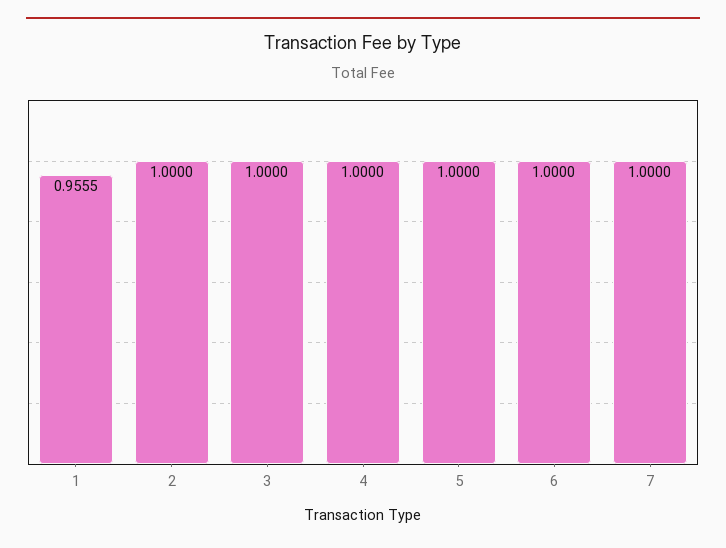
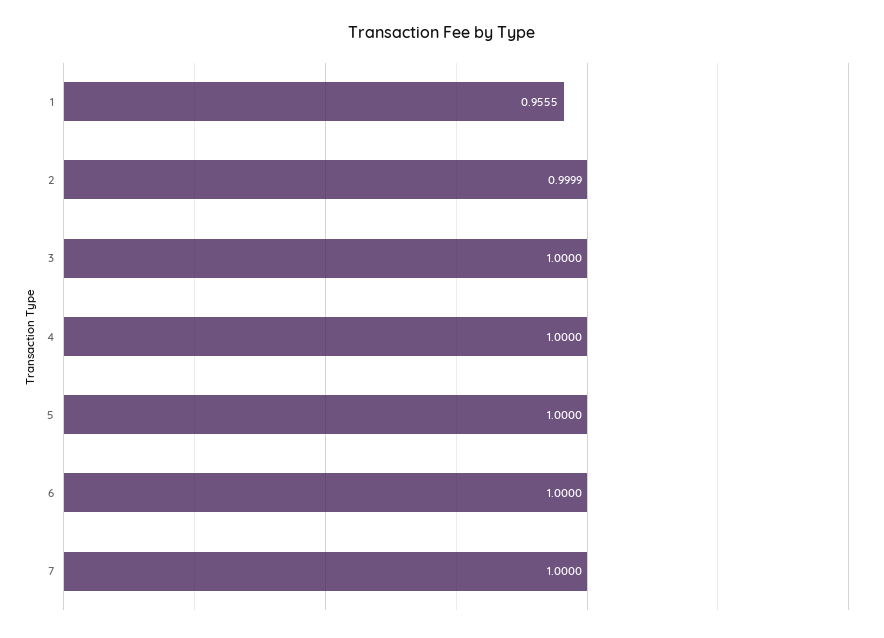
2: 1 -> 0.9999

